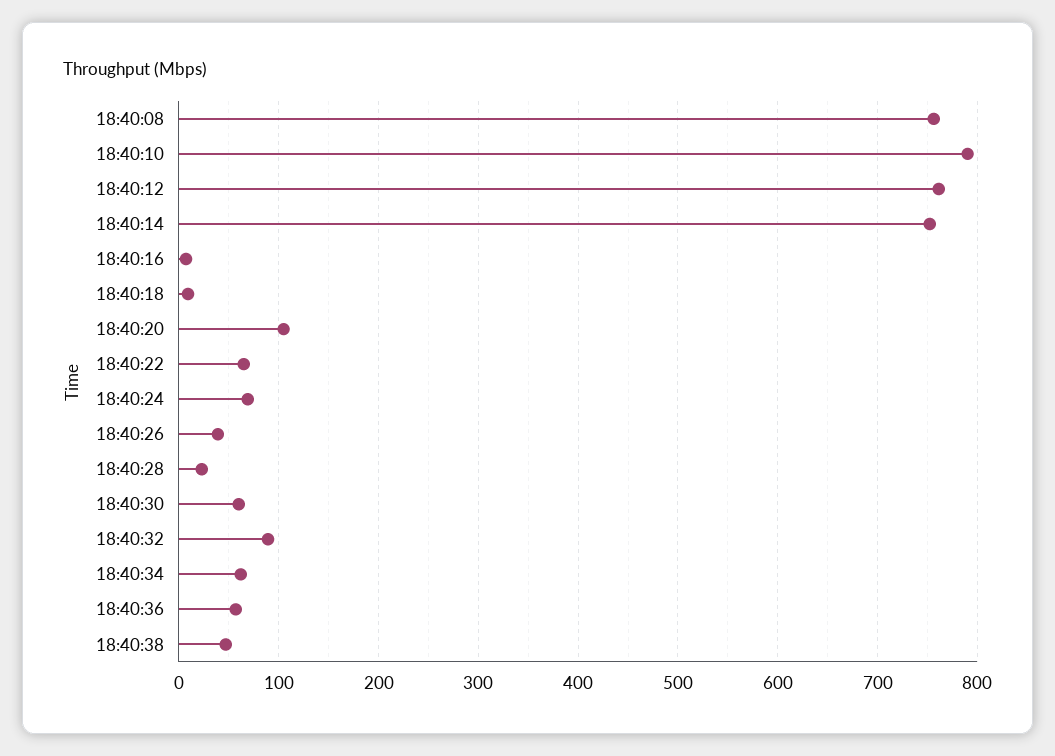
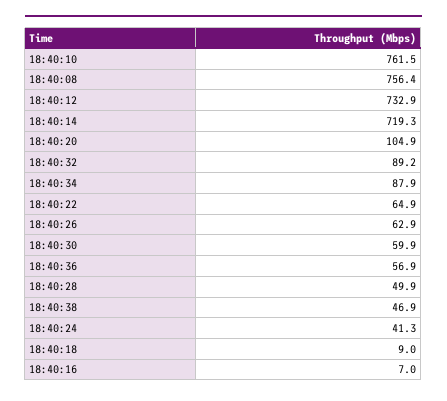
18:40:10: 790 -> 761.5
18:40:12: 760 -> 732.9
18:40:14: 750 -> 719.3
18:40:24: 70 -> 41.3
18:40:26: 40 -> 62.9
18:40:28: 20 -> 49.9
18:40:34: 60 -> 87.9

